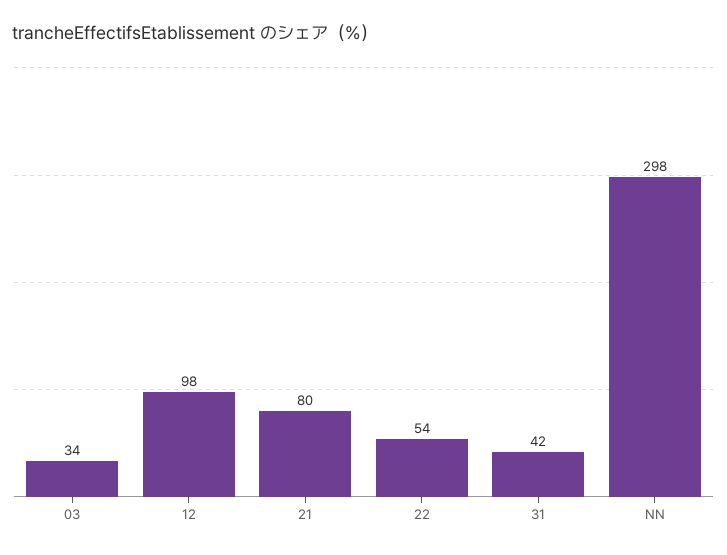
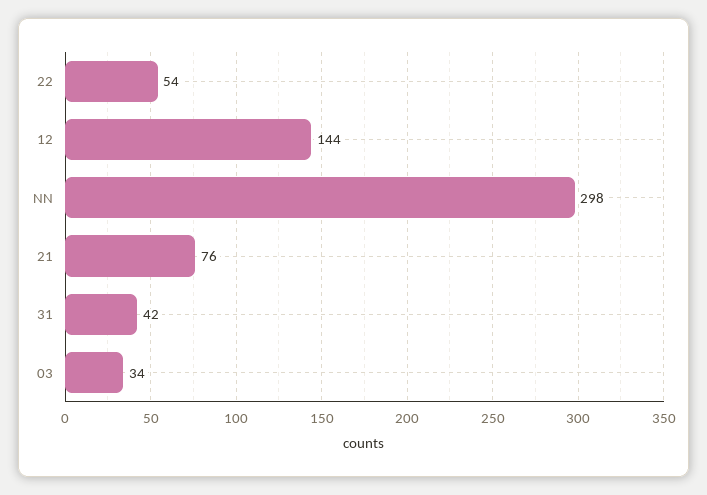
12: 98 -> 144
21: 80 -> 76

